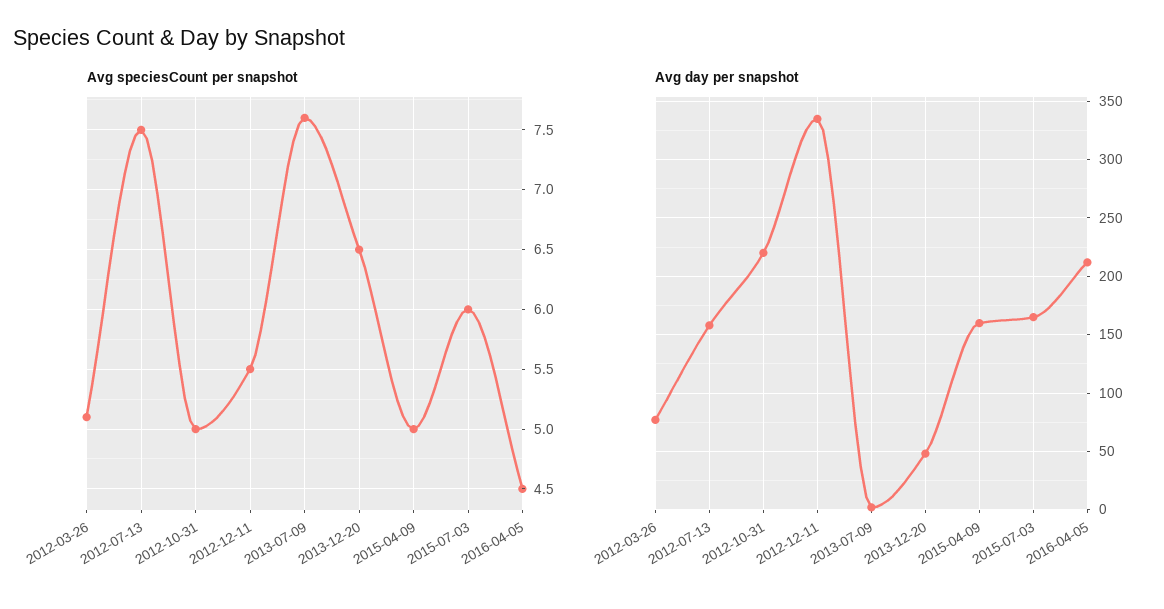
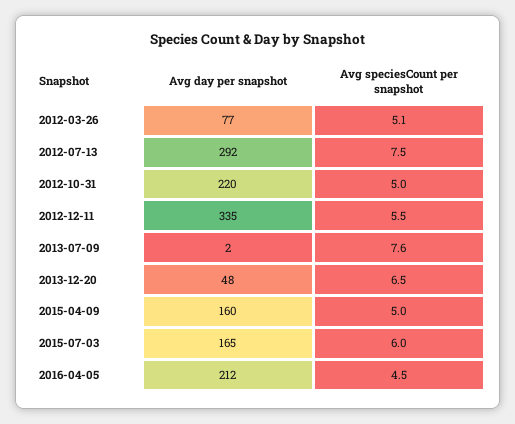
Avg day per snapshot, 2012-07-13: 160 -> 292

